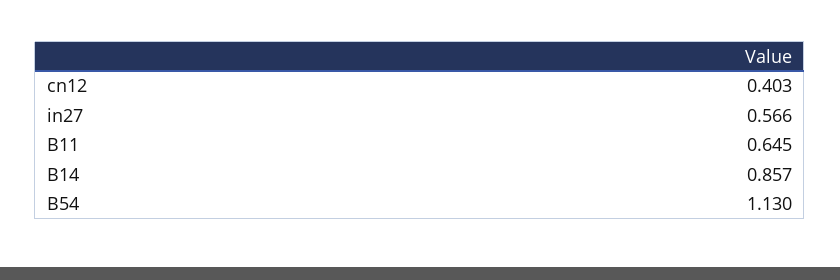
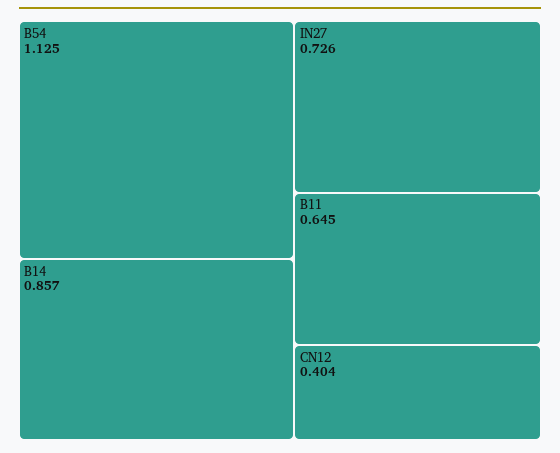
cn12: 0.403 -> 0.404
in27: 0.566 -> 0.726
B54: 1.13 -> 1.125

